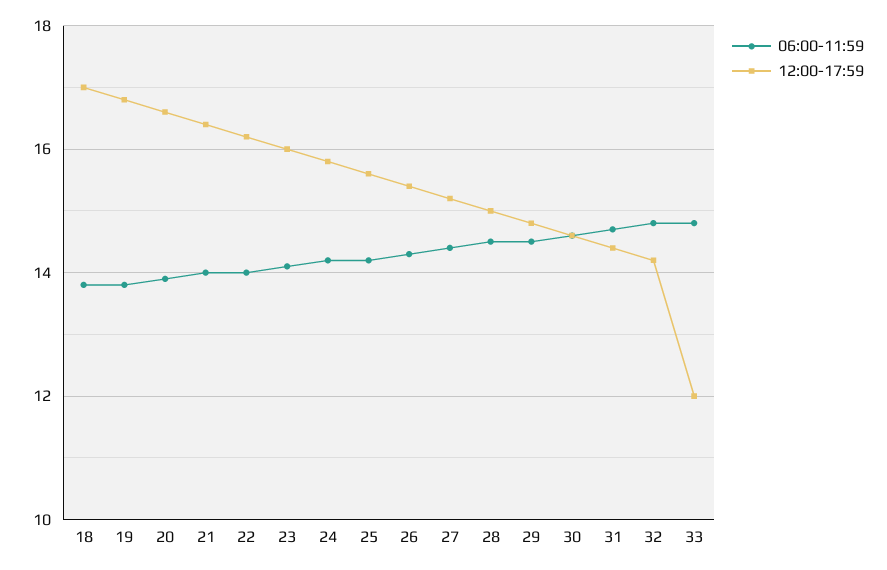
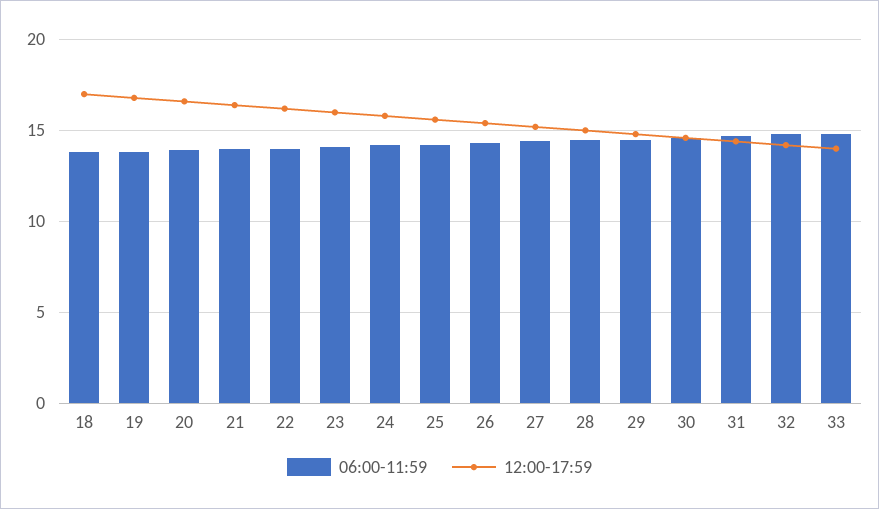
12:00-17:59, 33: 12 -> 14

